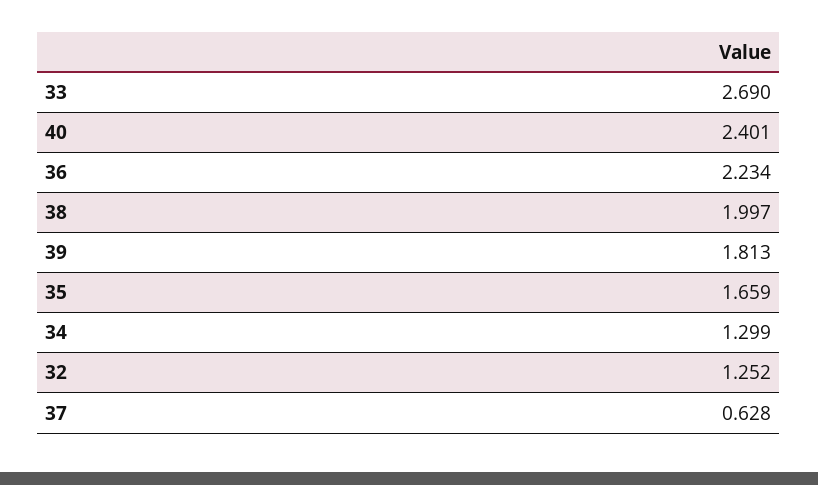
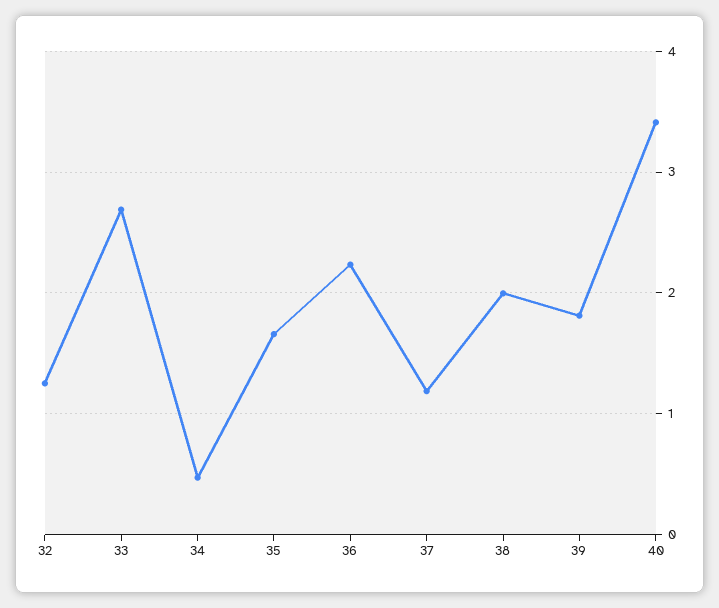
40: 2.401 -> 3.4
34: 1.299 -> 0.5
37: 0.628 -> 1.2

